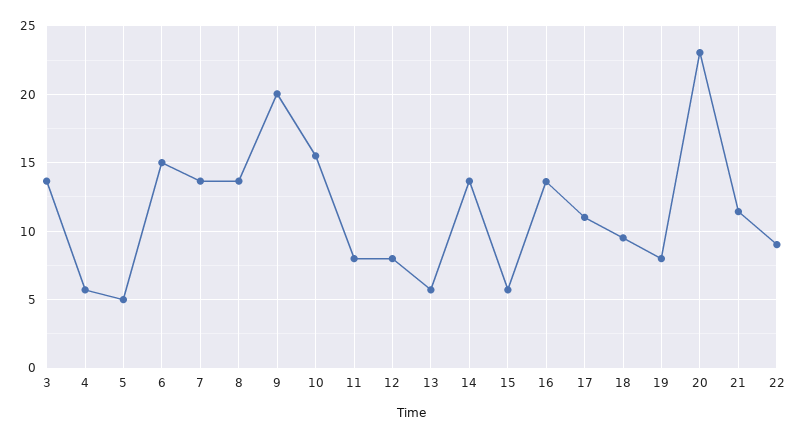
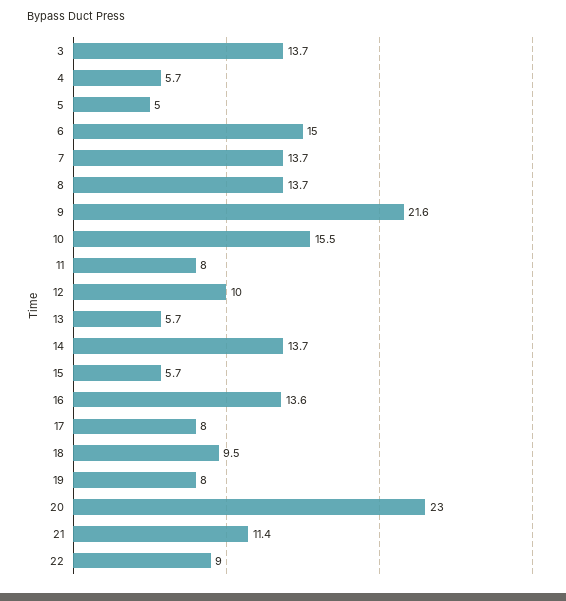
9: 20 -> 21.6
12: 8 -> 10
17: 11 -> 8

